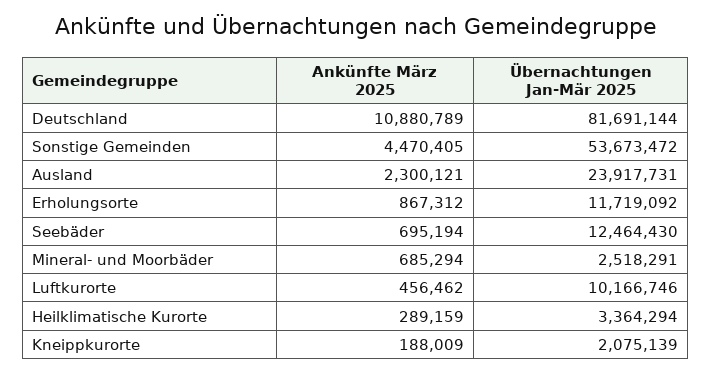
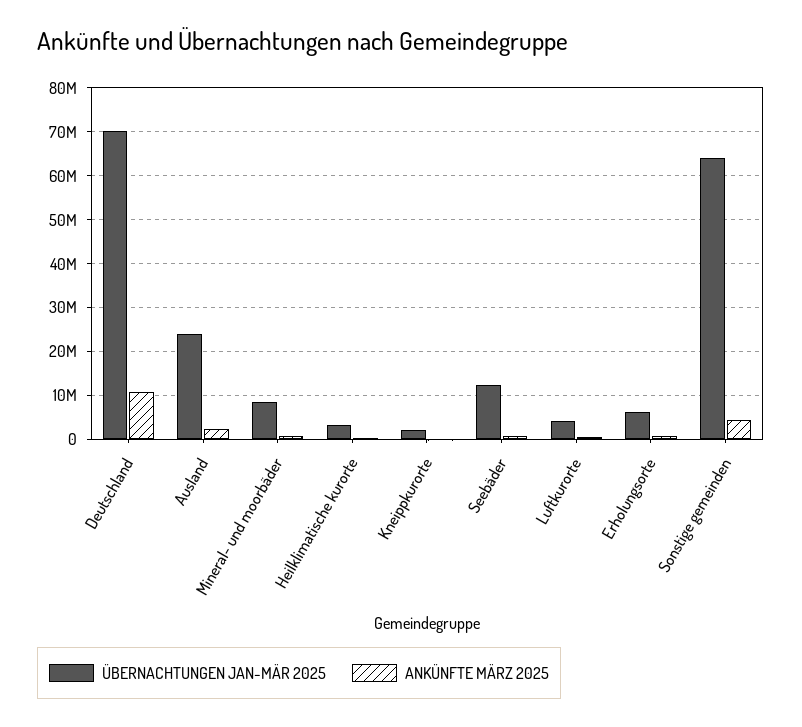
Übernachtungen Jan-Mär 2025, Deutschland: 81691144 -> 70000000
Übernachtungen Jan-Mär 2025, Sonstige Gemeinden: 53673472 -> 64000000
Übernachtungen Jan-Mär 2025, Erholungsorte: 11719092 -> 6000000
Übernachtungen Jan-Mär 2025, Mineral- und Moorbäder: 2518291 -> 8000000
Übernachtungen Jan-Mär 2025, Luftkurorte: 10166746 -> 4000000

